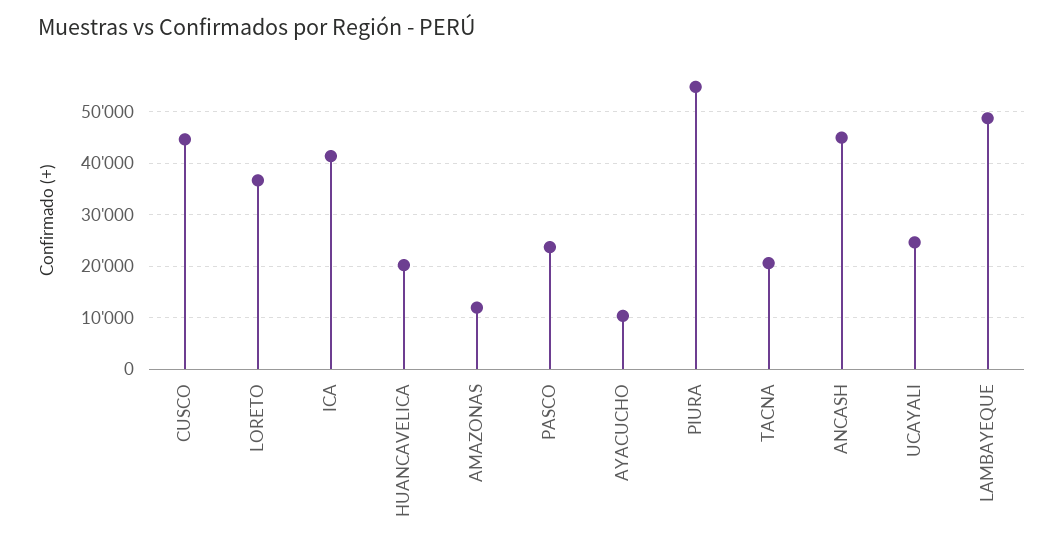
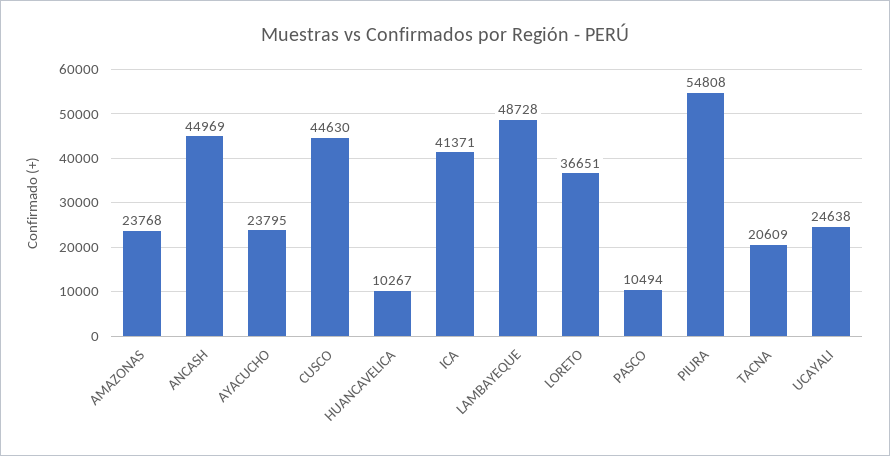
HUANCAVELICA: 20000 -> 10267
AMAZONAS: 12000 -> 23768
PASCO: 24000 -> 10494
AYACUCHO: 10000 -> 23795

